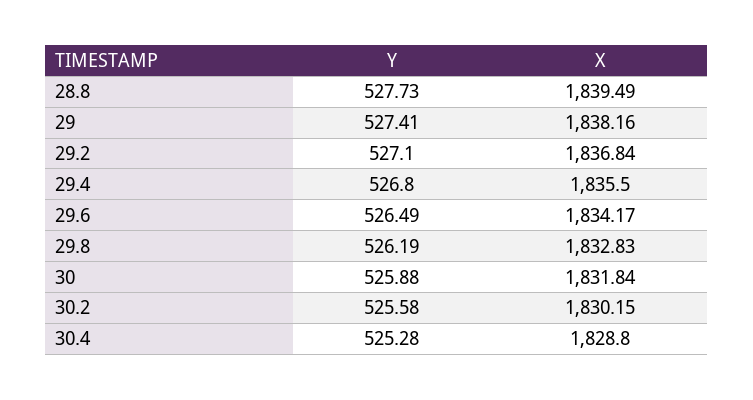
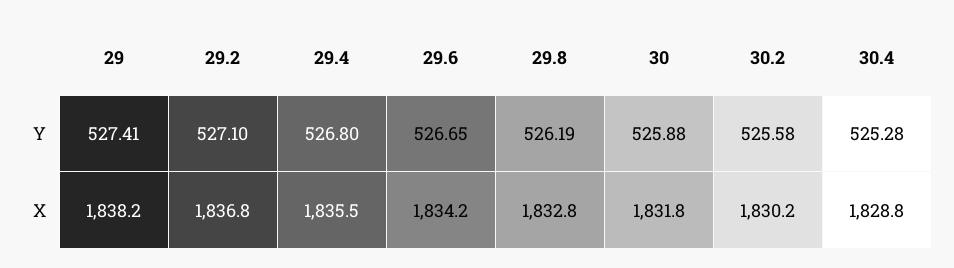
Y, 28.8: 527.73 -> none
X, 28.8: 1839.49 -> none
Y, 29.6: 526.49 -> 526.65

